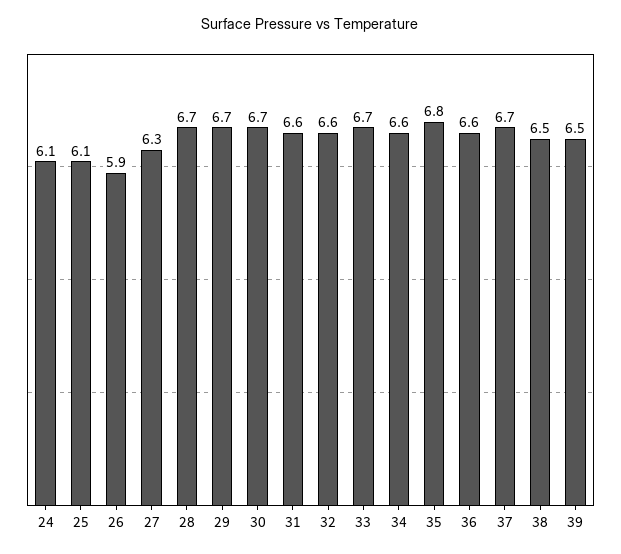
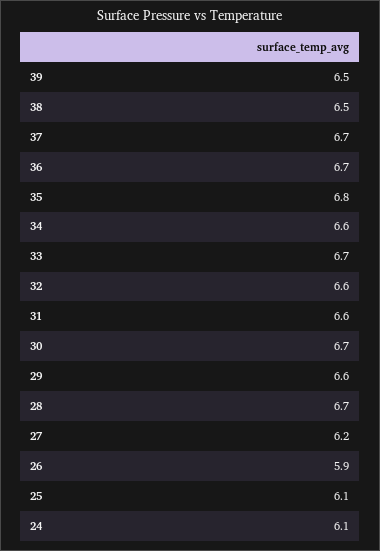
27: 6.3 -> 6.2
29: 6.7 -> 6.6
36: 6.6 -> 6.7

